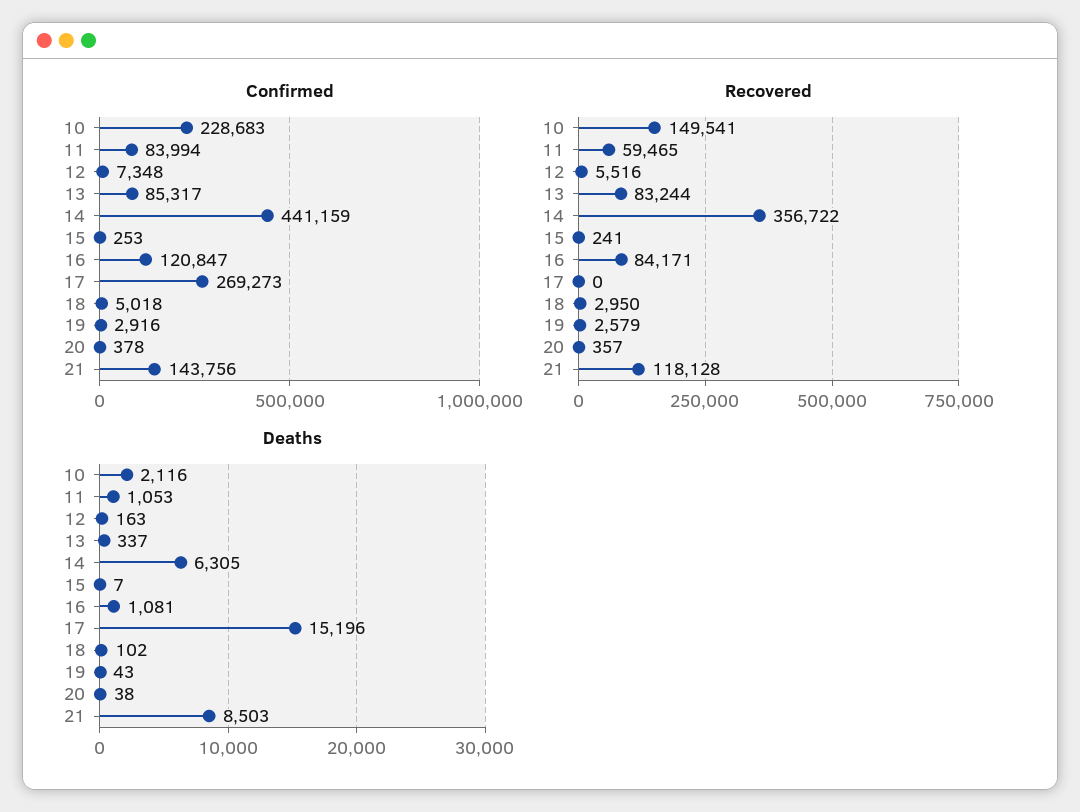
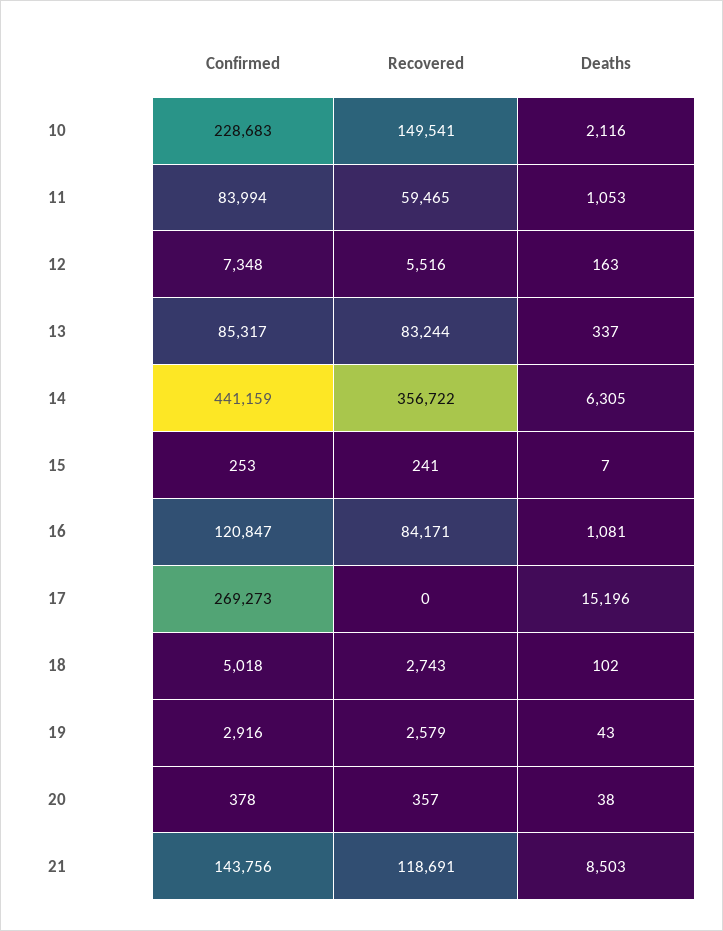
Recovered, 18: 2950 -> 2743
Recovered, 21: 118128 -> 118691

